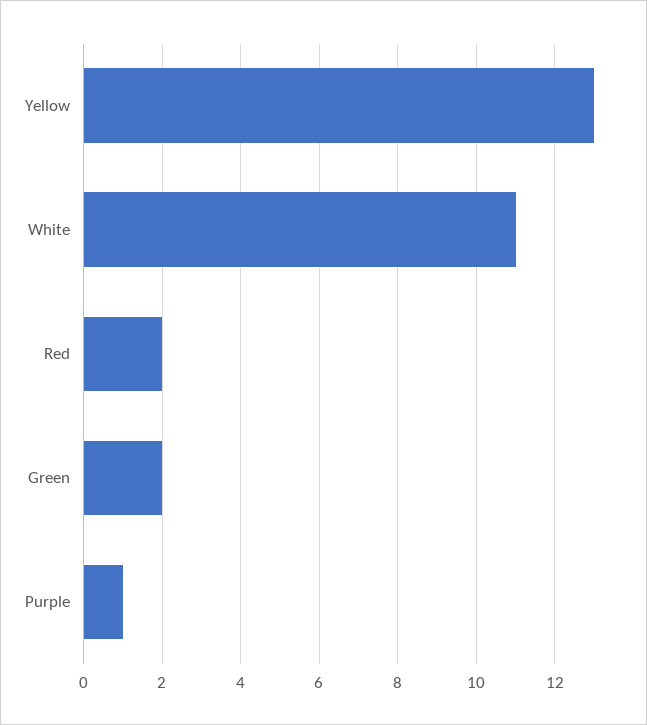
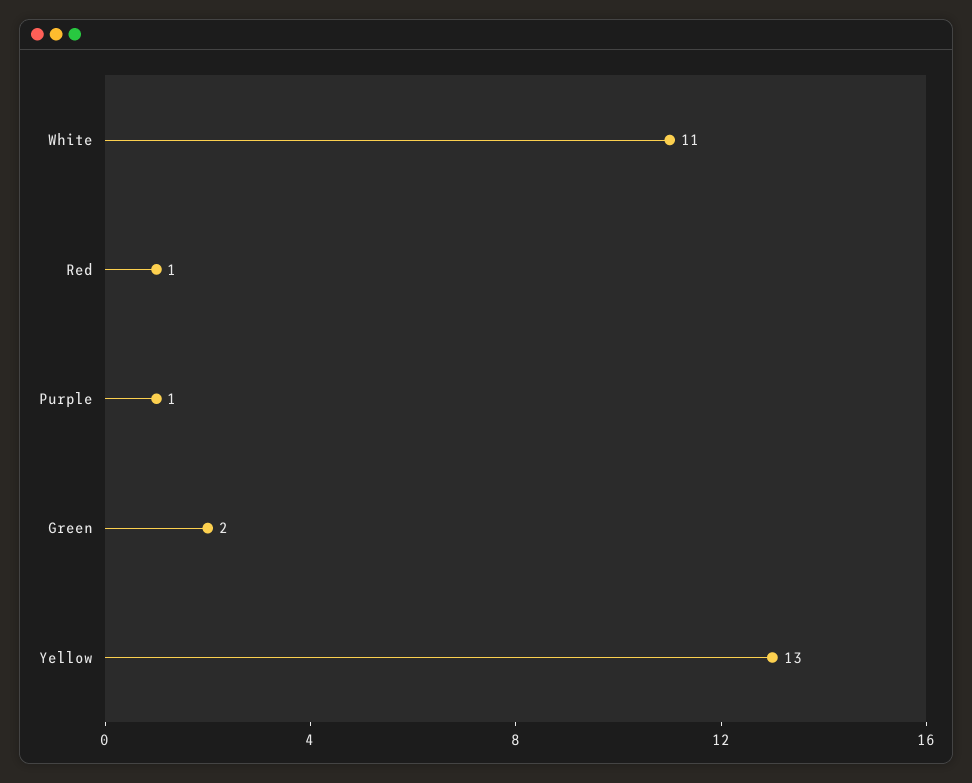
Red: 2 -> 1

